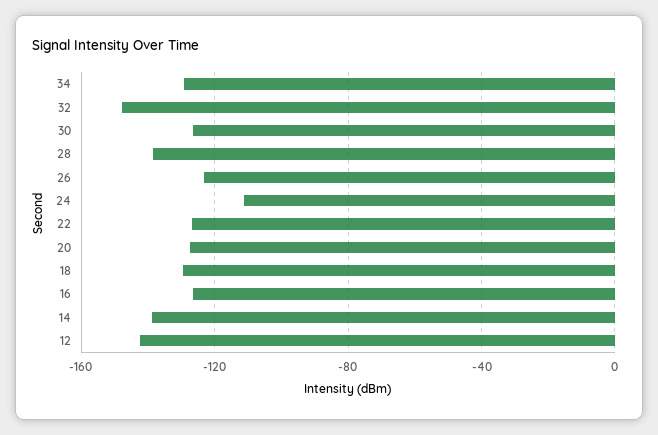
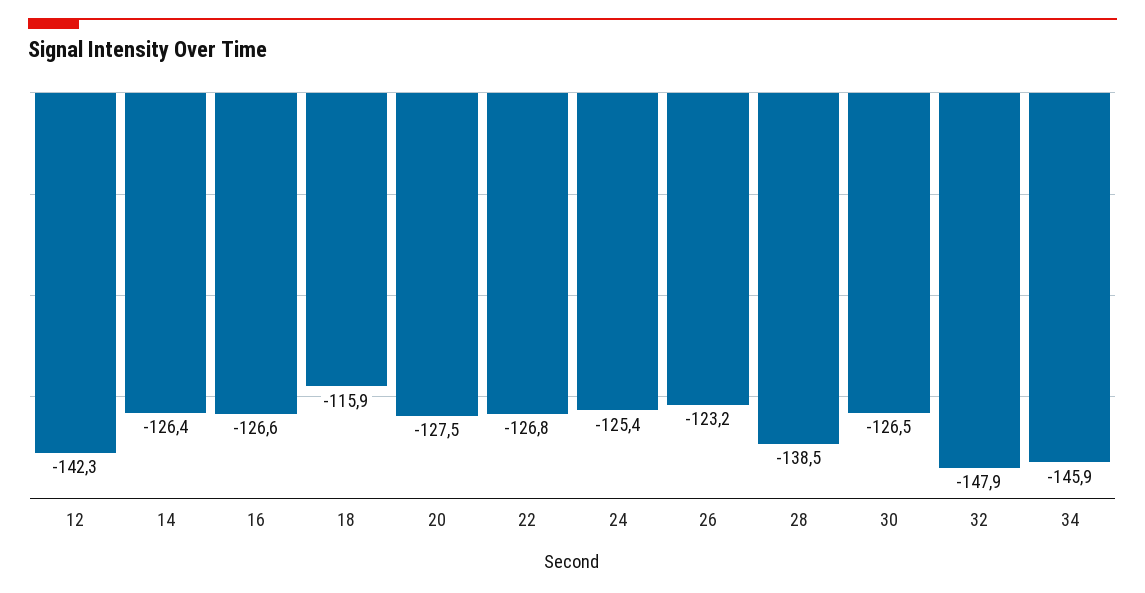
34: -130 -> -145.9
24: -110 -> -125.4
18: -130 -> -115.9
14: -140 -> -126.4

